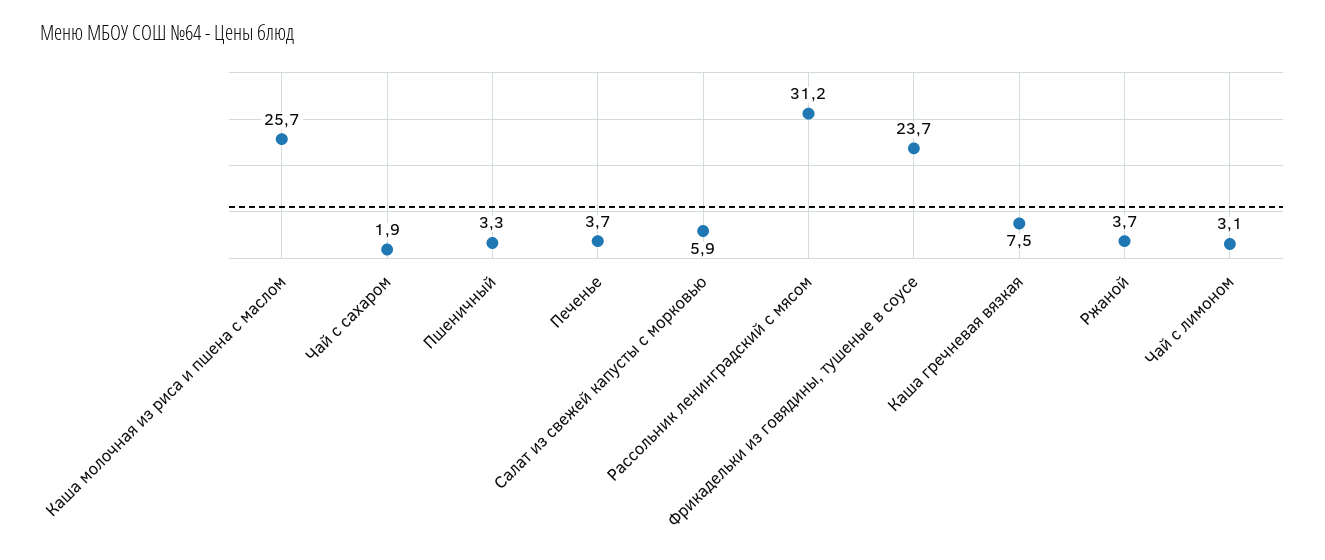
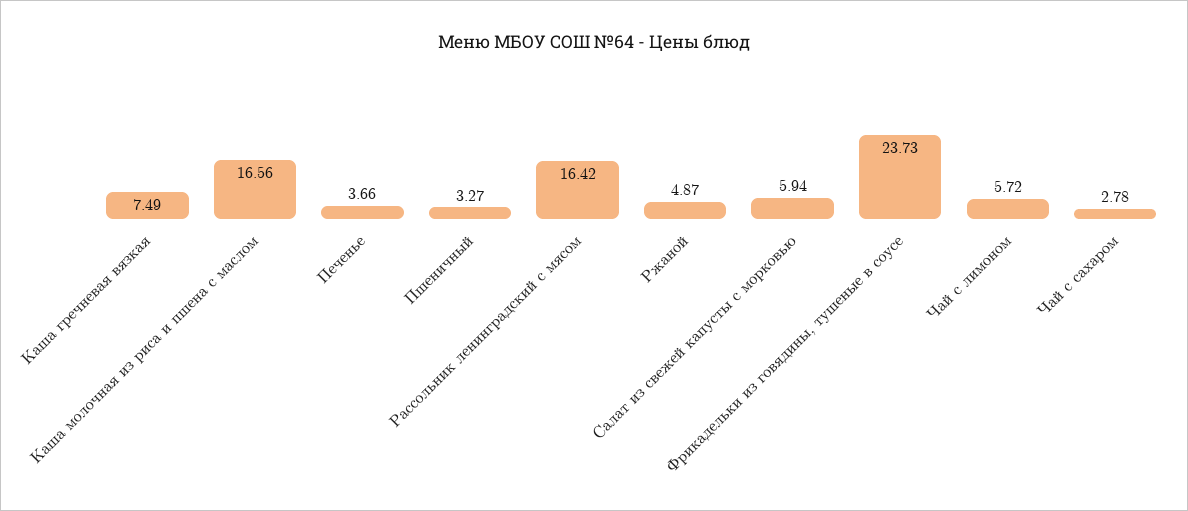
Каша молочная из риса и пшена с маслом: 25.7 -> 16.56
Чай с сахаром: 1.9 -> 2.78
Рассольник ленинградский с мясом: 31.2 -> 16.42
Ржаной: 3.7 -> 4.87
Чай с лимоном: 3.1 -> 5.72

